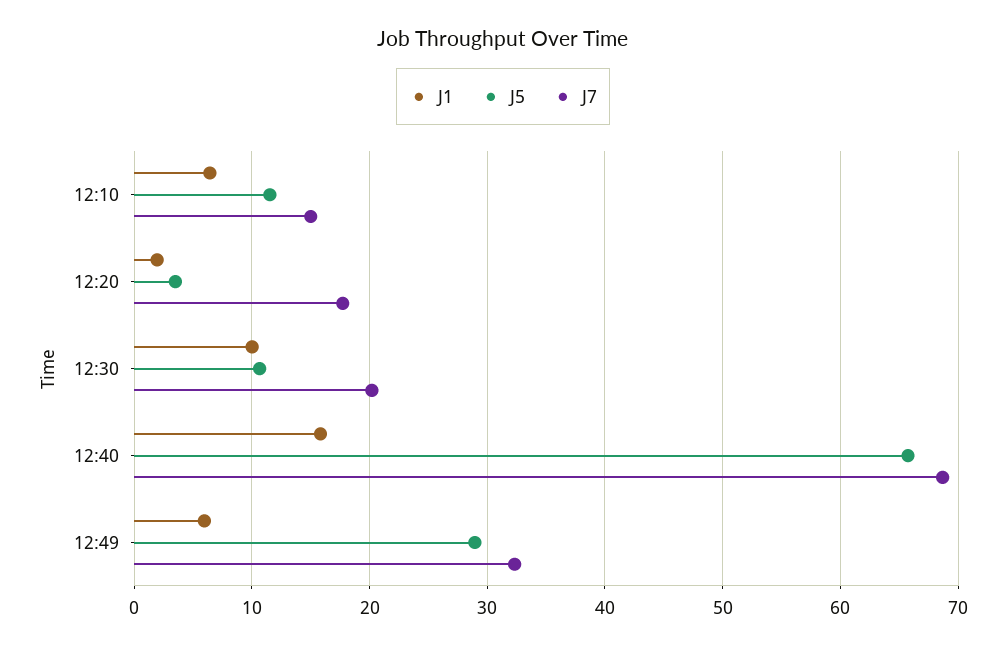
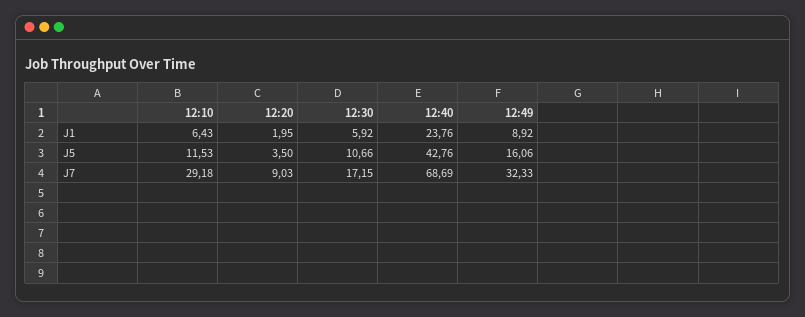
J7, 12:10: 15 -> 29.18
J7, 12:20: 18 -> 9.03
J1, 12:30: 10 -> 5.92
J7, 12:30: 20 -> 17.15
J1, 12:40: 16 -> 23.76
J5, 12:40: 66 -> 42.76
J1, 12:49: 6 -> 8.92
J5, 12:49: 29 -> 16.06

